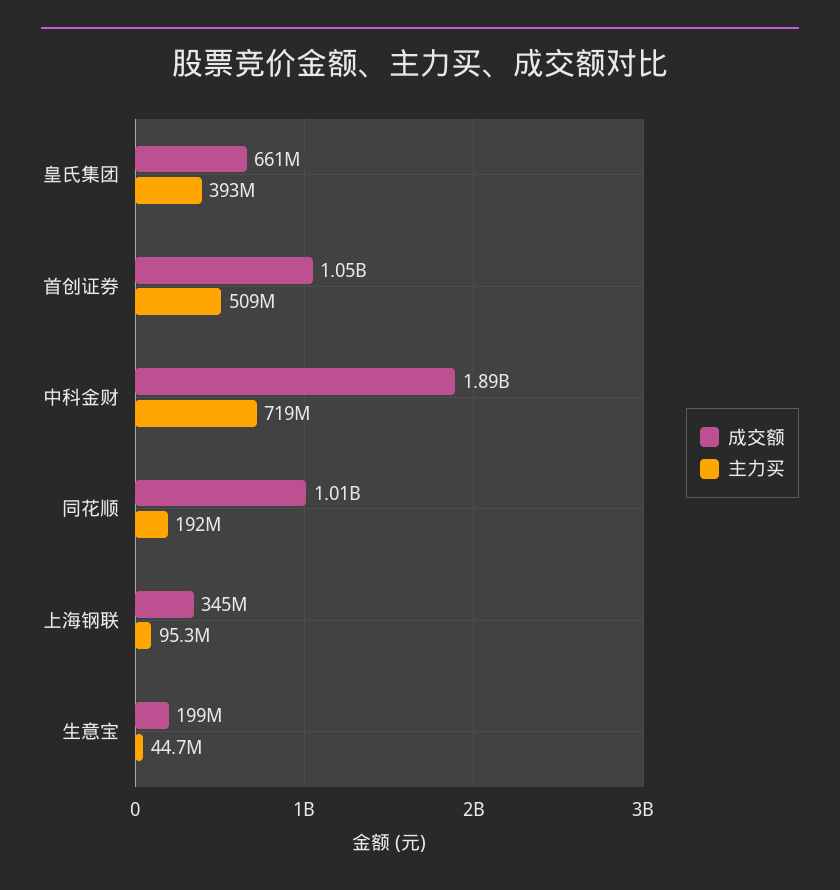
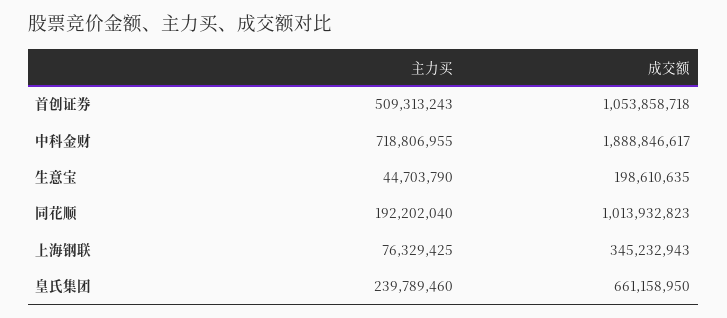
主力买, 皇氏集团: 393000000 -> 239789460
主力买, 上海钢联: 95300000 -> 76329425

